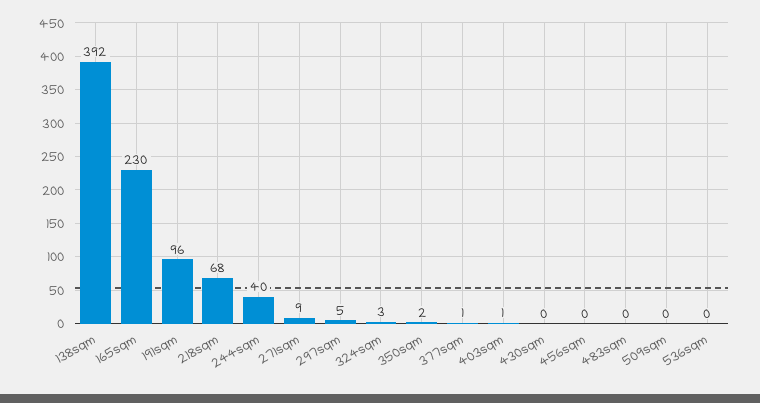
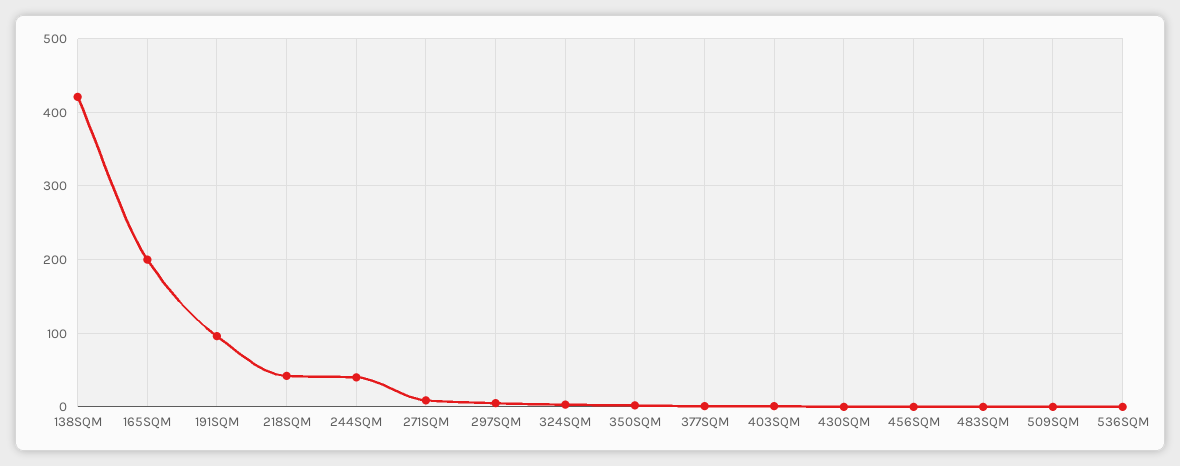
138sqm: 392 -> 420
165sqm: 230 -> 200
218sqm: 68 -> 40

